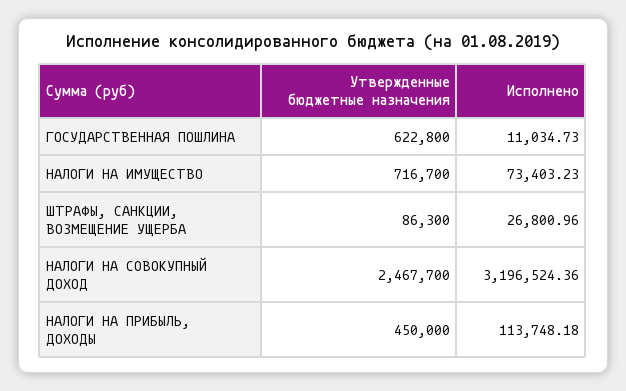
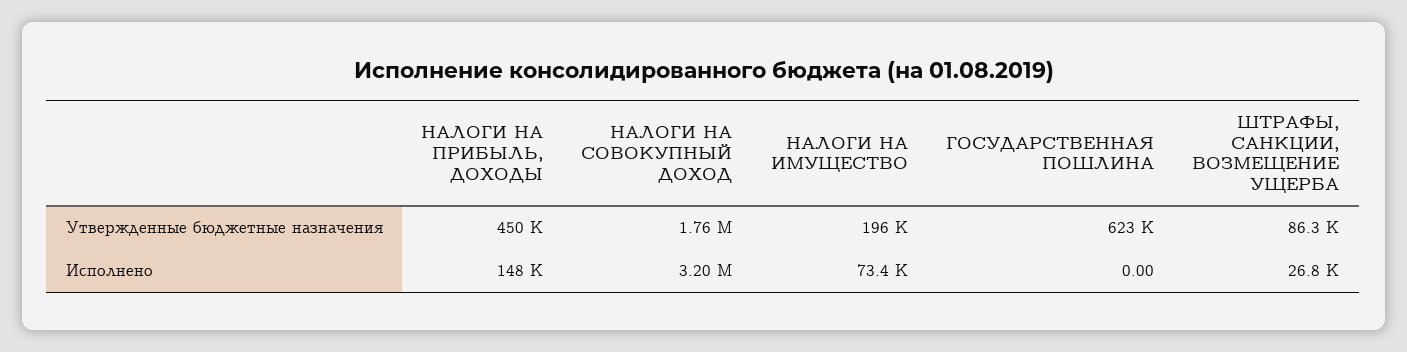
Исполнено, ГОСУДАРСТВЕННАЯ ПОШЛИНА: 11034.73 -> 0
Утвержденные бюджетные назначения, НАЛОГИ НА ИМУЩЕСТВО: 716700 -> 196000
Утвержденные бюджетные назначения, НАЛОГИ НА СОВОКУПНЫЙ ДОХОД: 2467700 -> 1760000
Исполнено, НАЛОГИ НА ПРИБЫЛЬ, ДОХОДЫ: 113748.18 -> 148000

